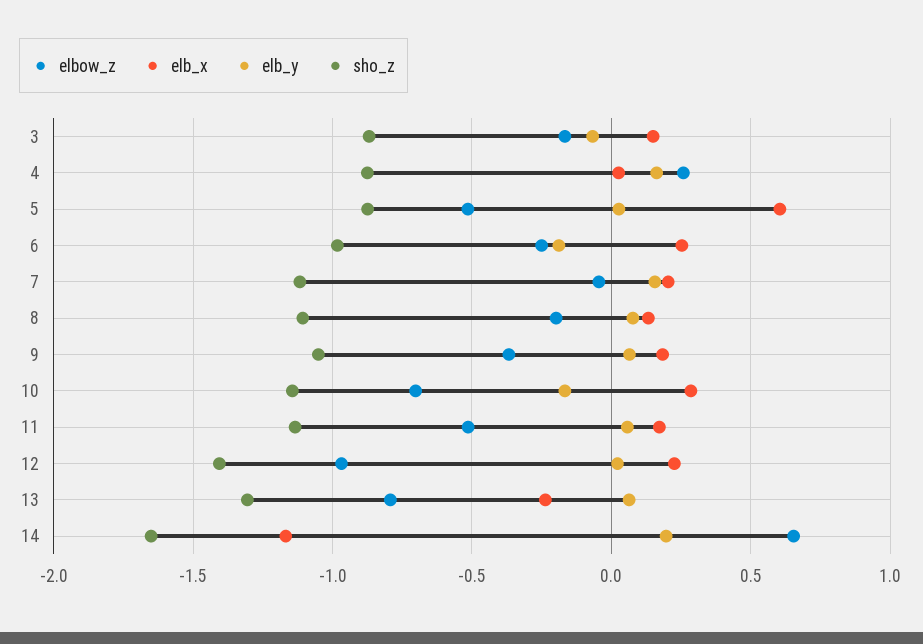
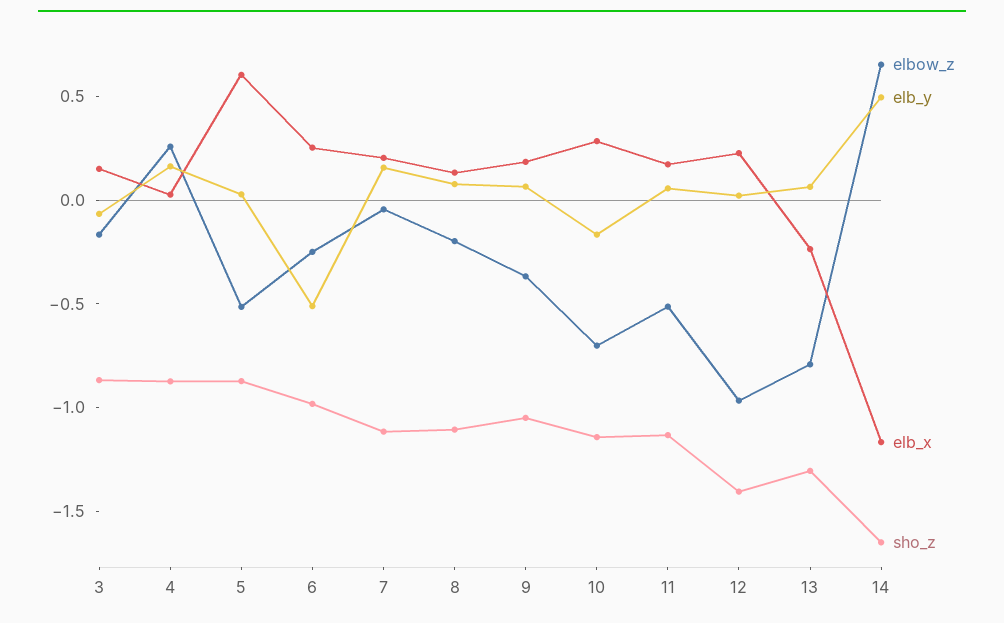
elb_y, 6: -0.2 -> -0.5
elb_y, 14: 0.2 -> 0.5

